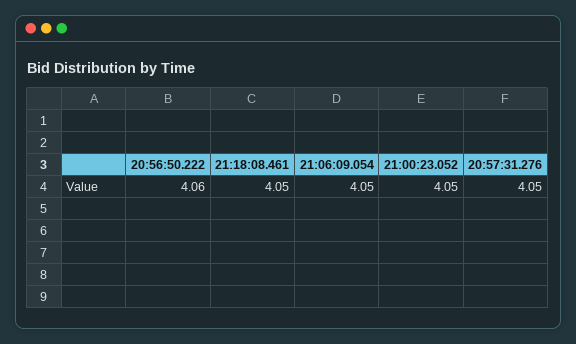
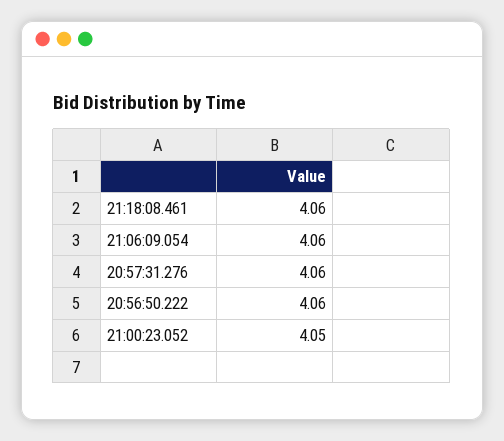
21:18:08.461: 4.05 -> 4.06
21:06:09.054: 4.05 -> 4.06
20:57:31.276: 4.05 -> 4.06

